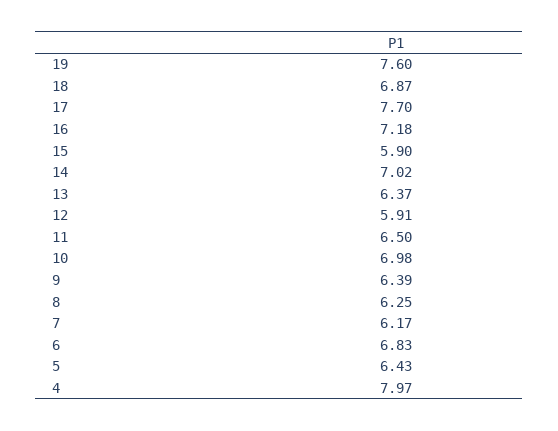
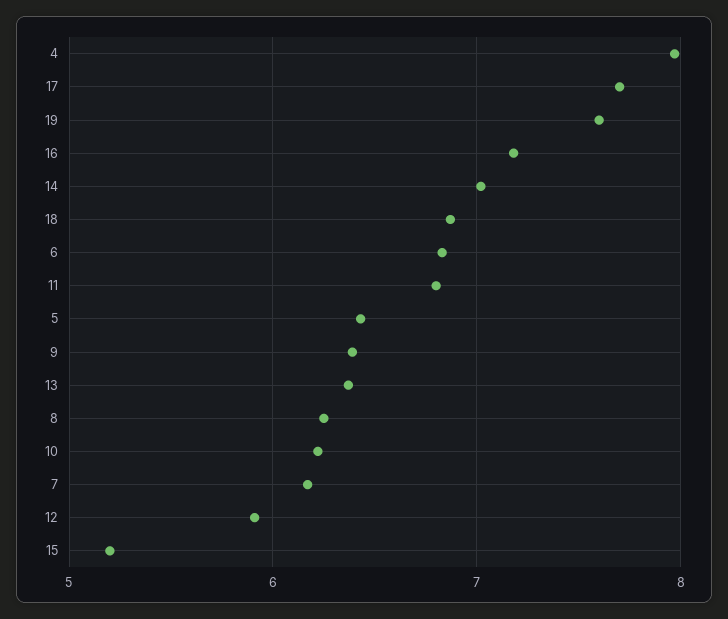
15: 5.9 -> 5.2
11: 6.5 -> 6.8
10: 6.98 -> 6.2

